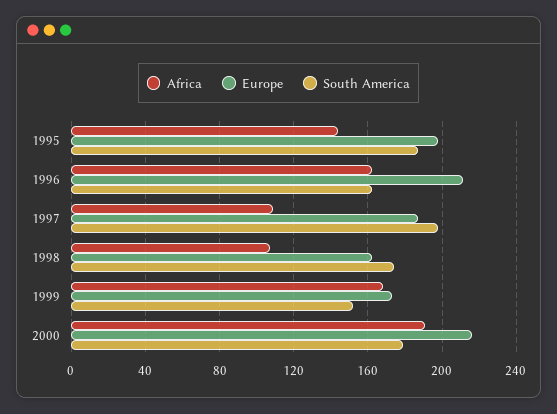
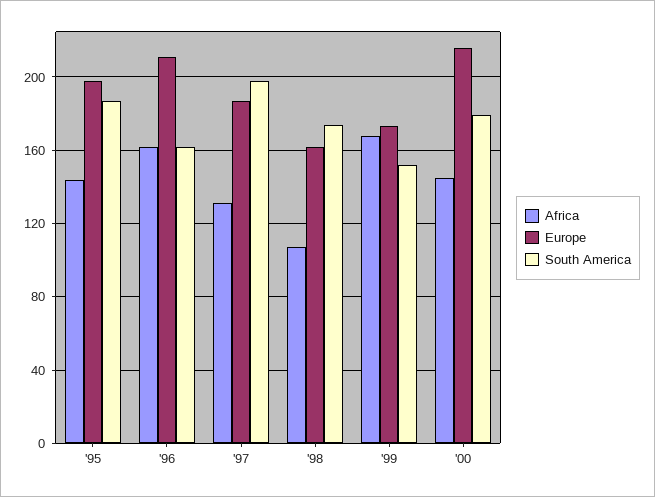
Africa, 1997: 110 -> 130
Africa, 2000: 190 -> 145

